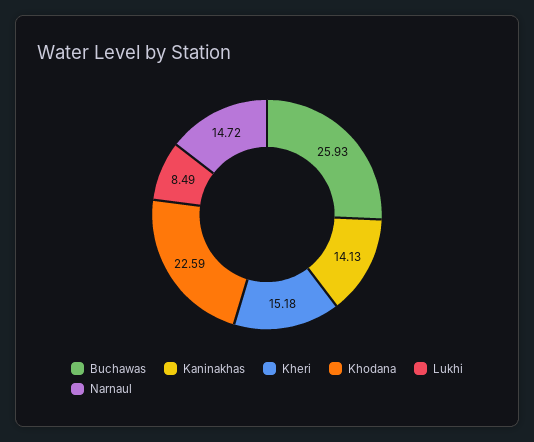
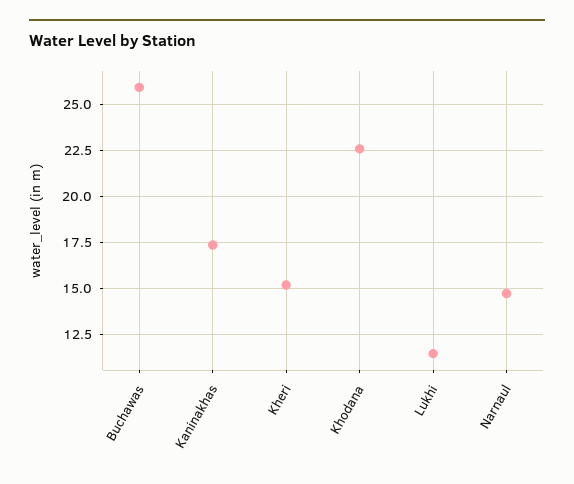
Kaninakhas: 14.13 -> 17.5
Lukhi: 8.49 -> 11.5

